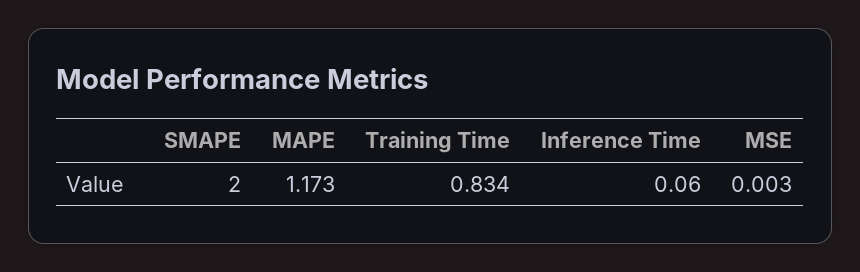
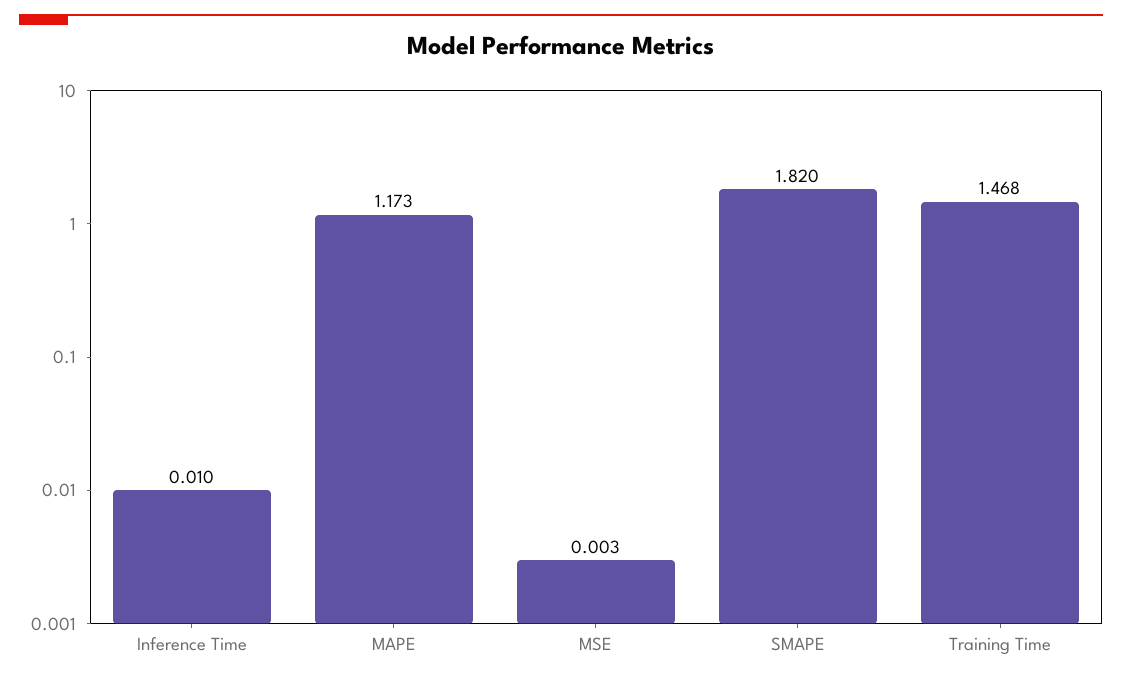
SMAPE: 2 -> 1.82
Training Time: 0.834 -> 1.468
Inference Time: 0.06 -> 0.01

